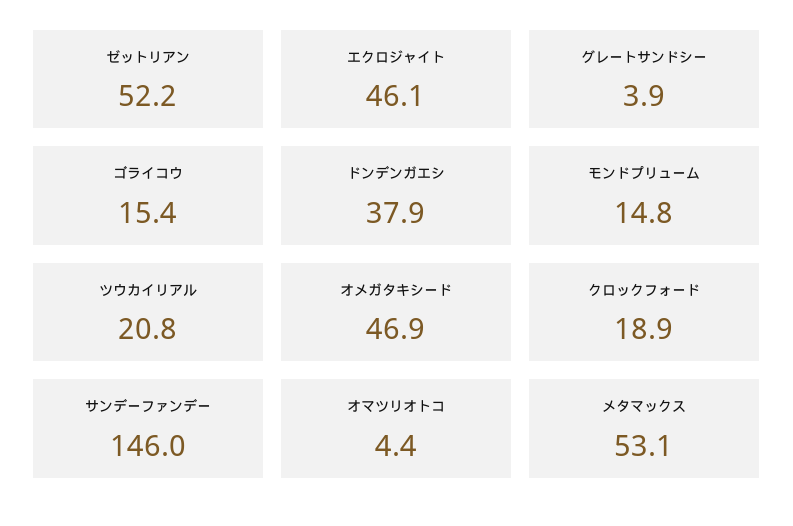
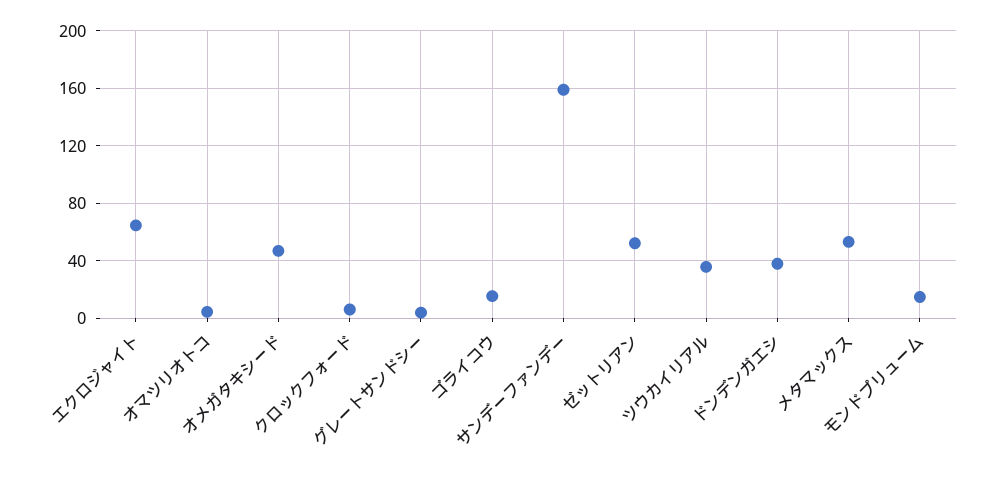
エクロジャイト: 46.1 -> 65
ツウカイリアル: 20.8 -> 35
クロックフォード: 18.9 -> 5
サンデーファンデー: 146 -> 160

